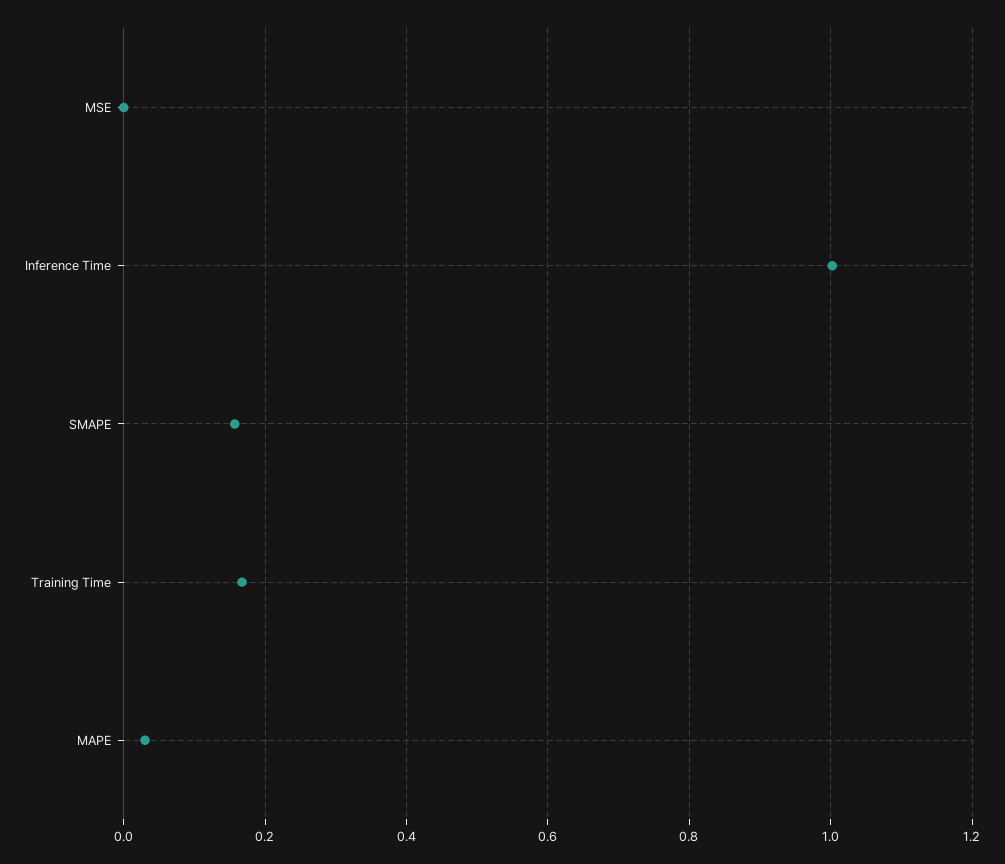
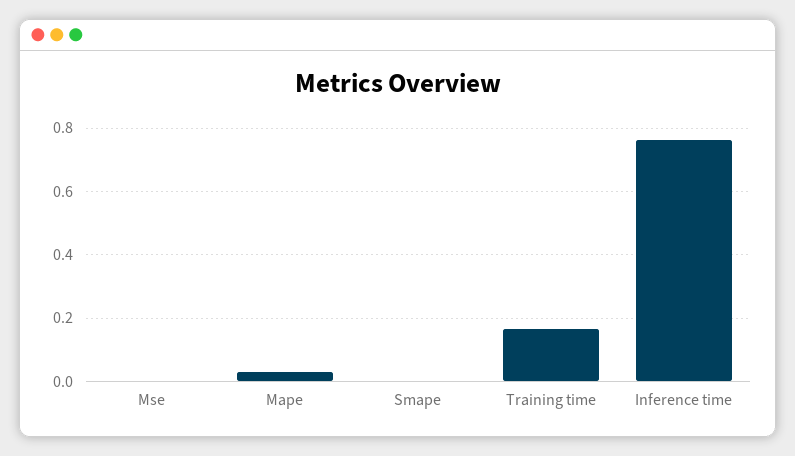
Inference Time: 1 -> 0.76
SMAPE: 0.16 -> 0

